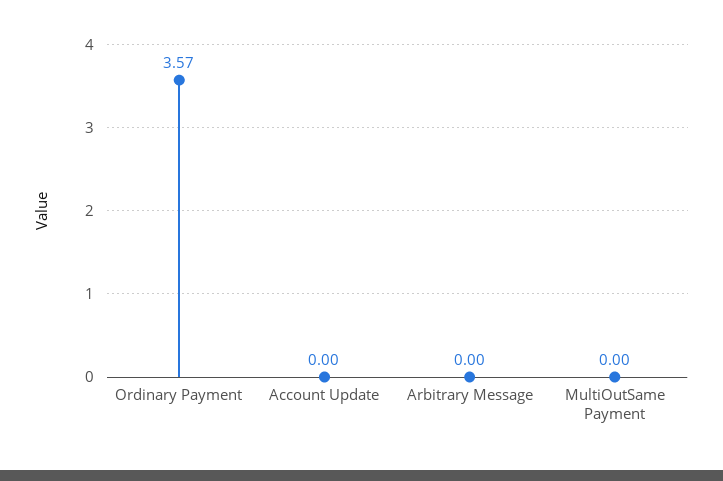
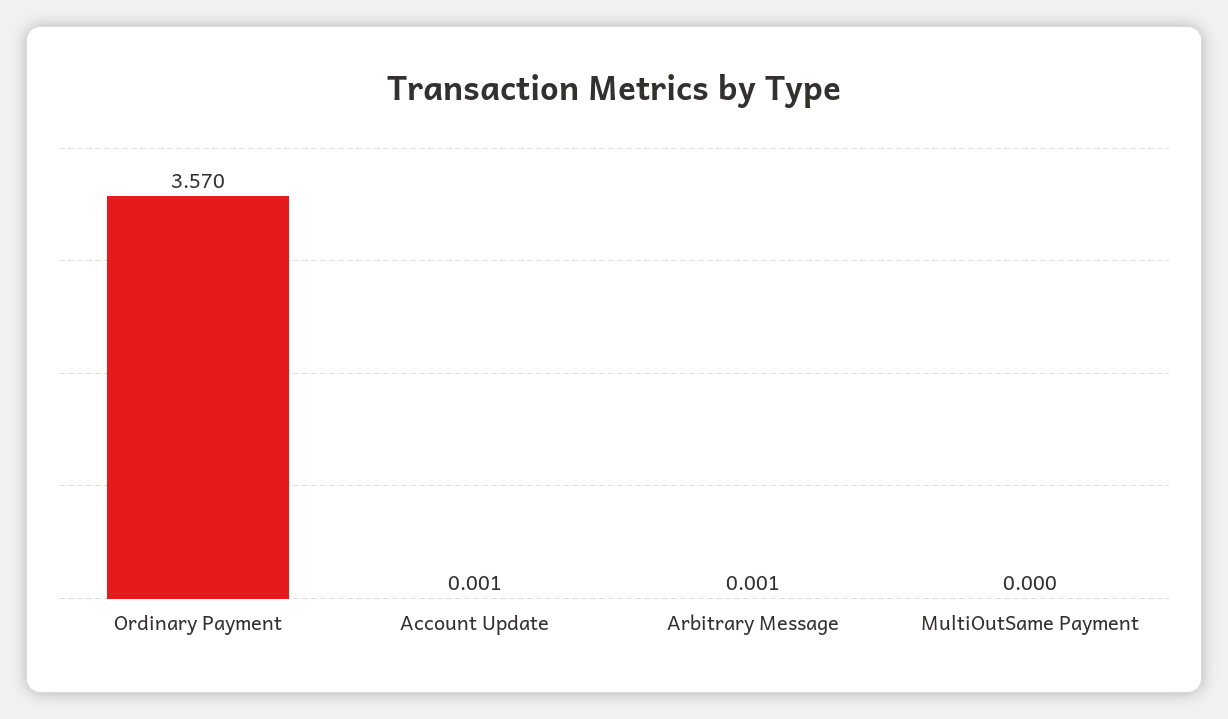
Account Update: 0 -> 0.001
Arbitrary Message: 0 -> 0.001

